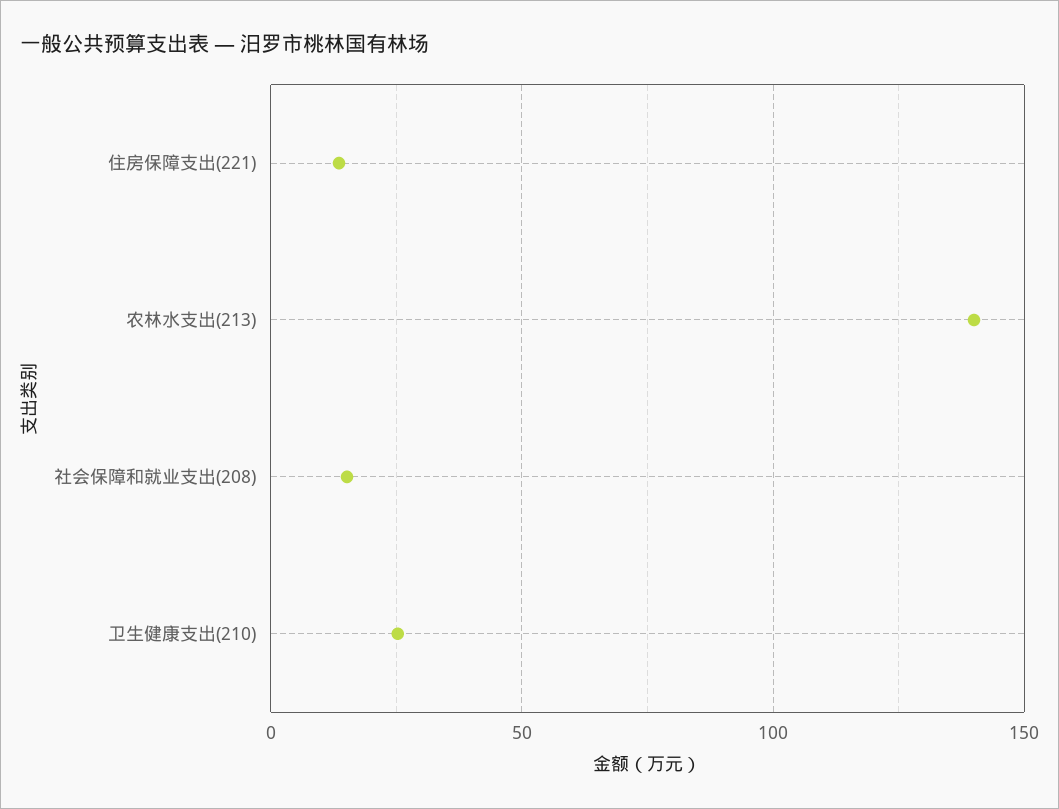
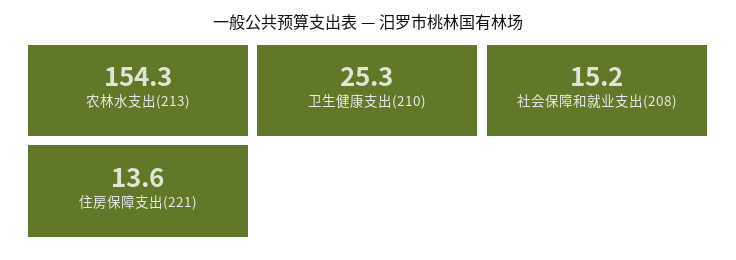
农林水支出(213): 140 -> 154.3

